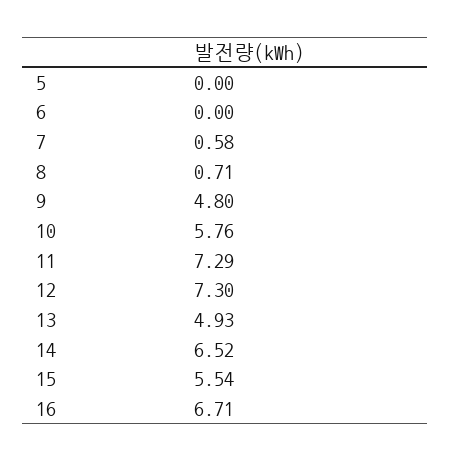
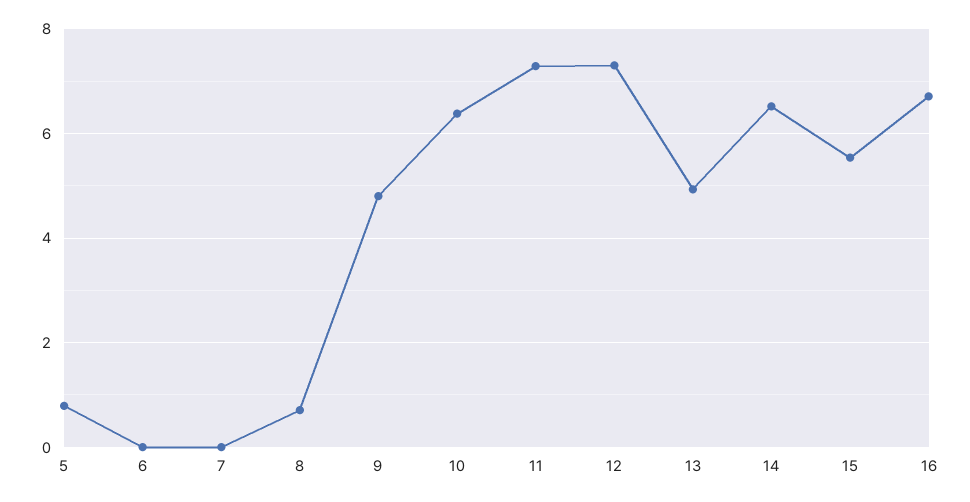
5: 0 -> 0.8
7: 0.58 -> 0
10: 5.76 -> 6.4

